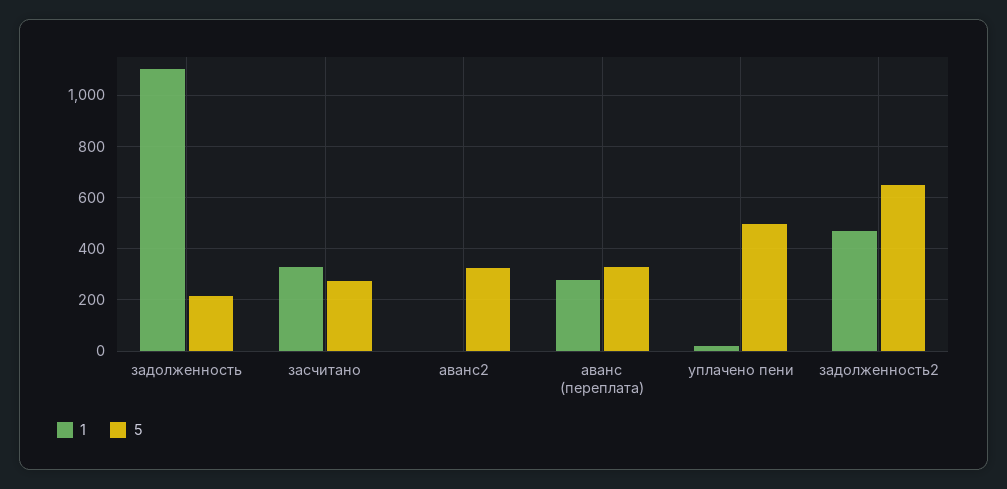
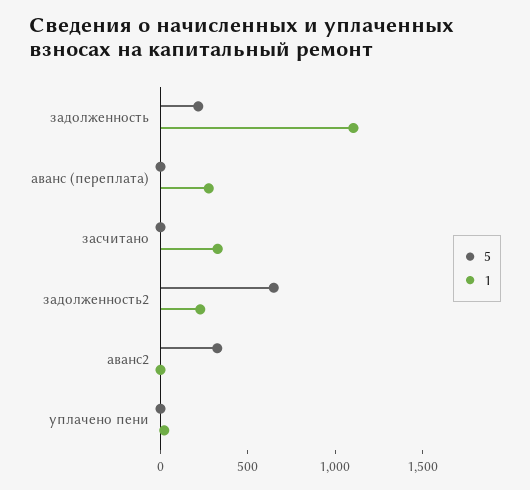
5, засчитано: 275 -> 0
5, аванс (переплата): 325 -> 0
5, уплачено пени: 500 -> 0
1, задолженность2: 475 -> 200

